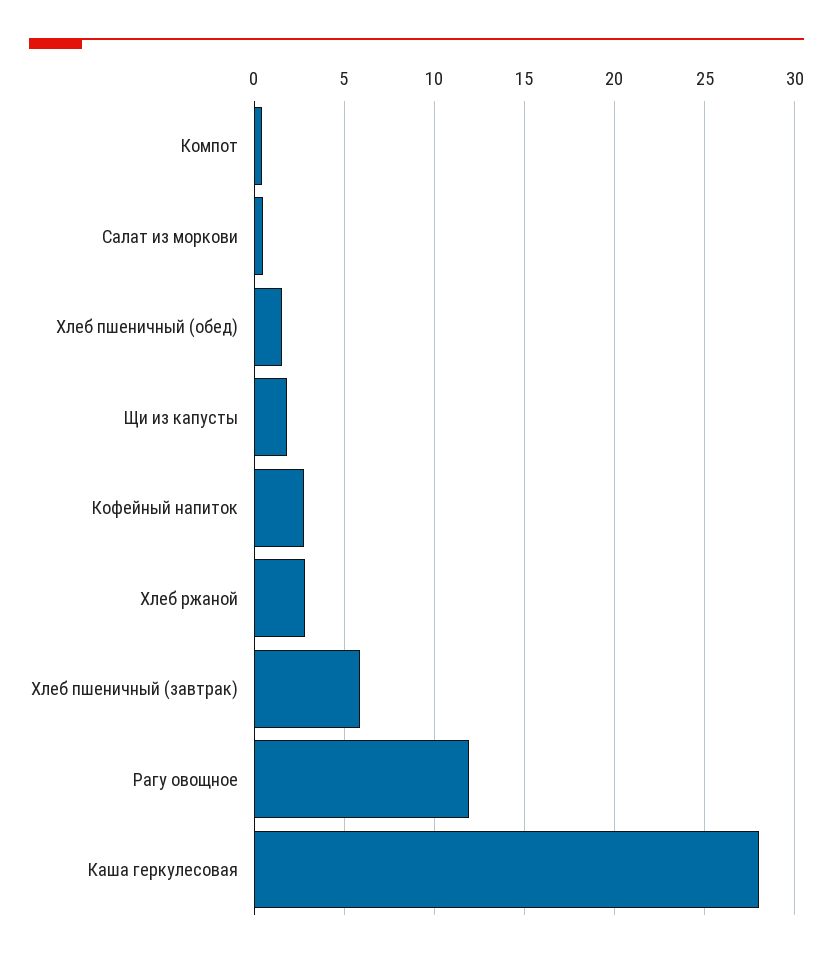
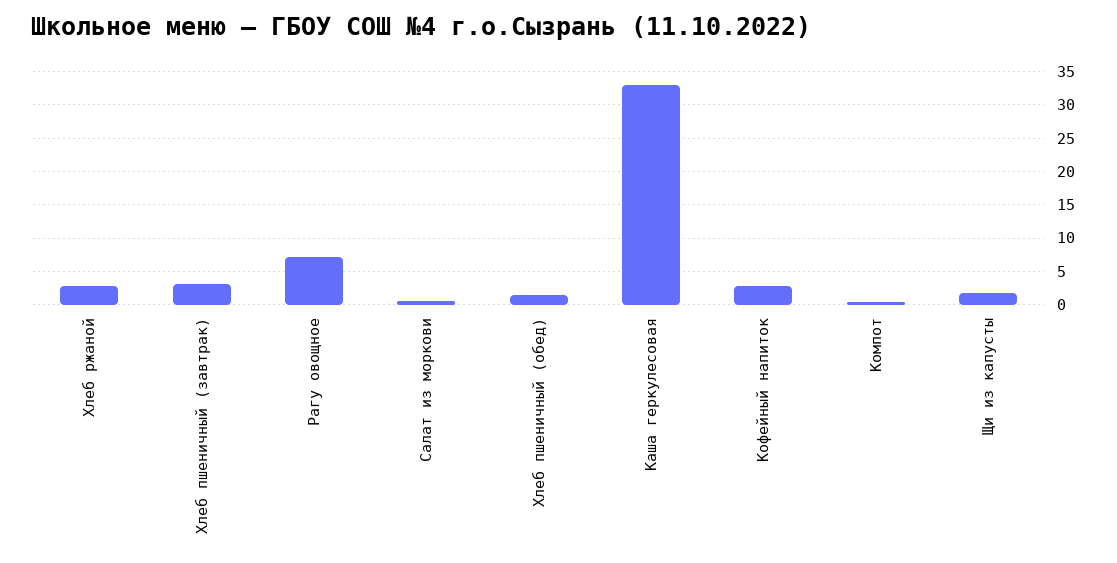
Хлеб пшеничный (завтрак): 6 -> 3
Рагу овощное: 12 -> 7
Каша геркулесовая: 28 -> 33

